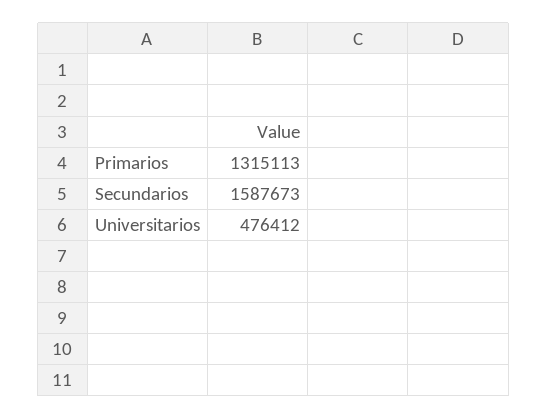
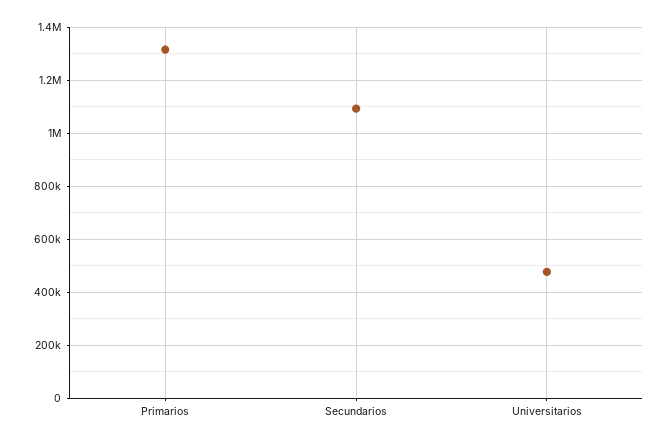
Secundarios: 1587673 -> 1100000

